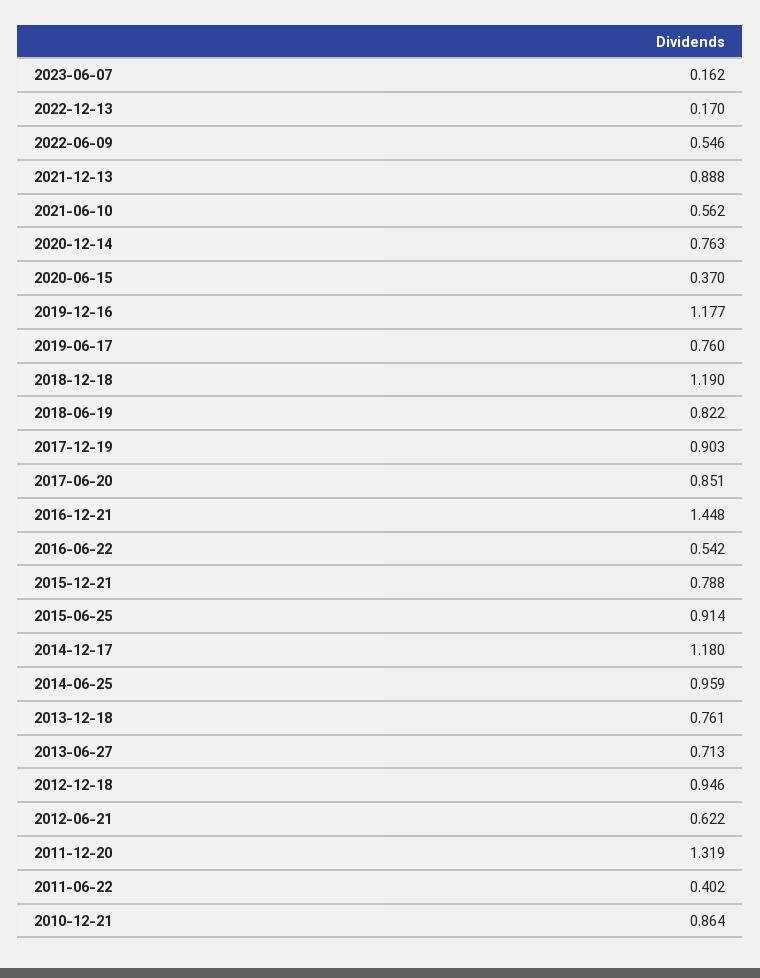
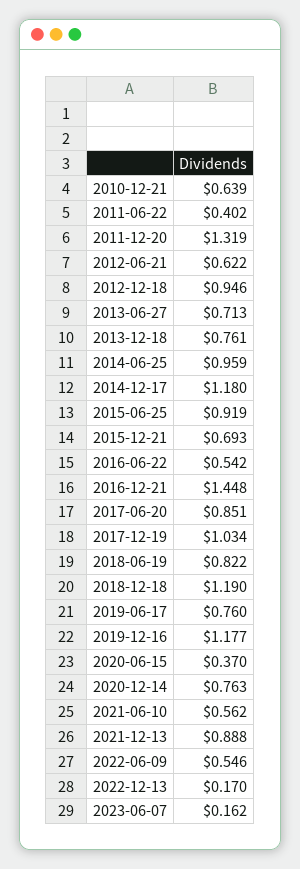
2017-12-19: 0.903 -> 1.034
2015-12-21: 0.788 -> 0.693
2015-06-25: 0.914 -> 0.919
2010-12-21: 0.864 -> 0.639

